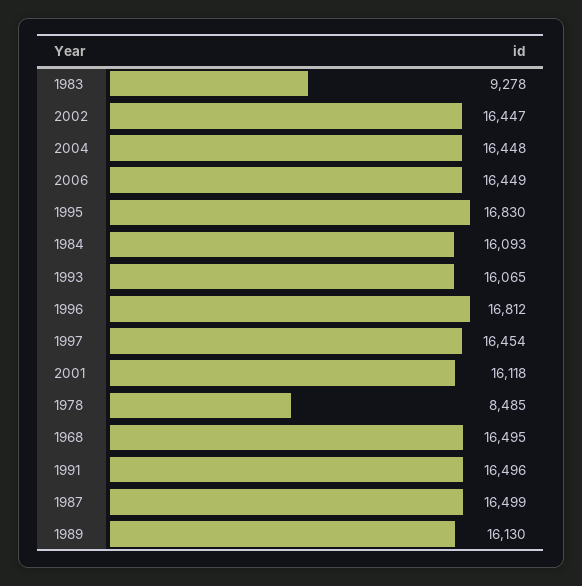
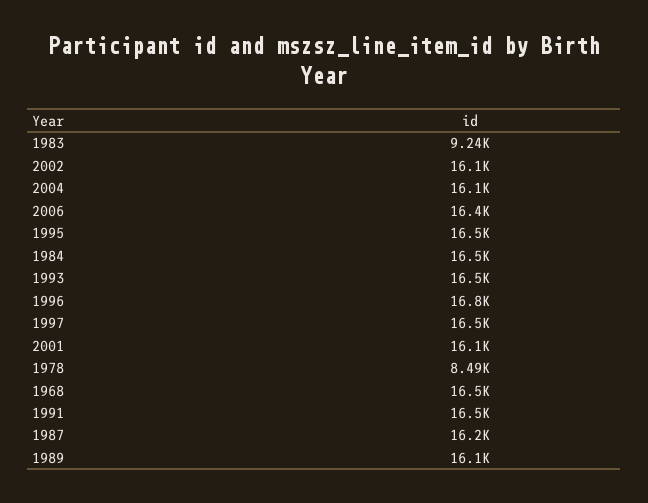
1983: 9278 -> 9240
2002: 16447 -> 16100
2004: 16448 -> 16100
1995: 16830 -> 16500
1984: 16093 -> 16500
1993: 16065 -> 16500
1987: 16499 -> 16200

